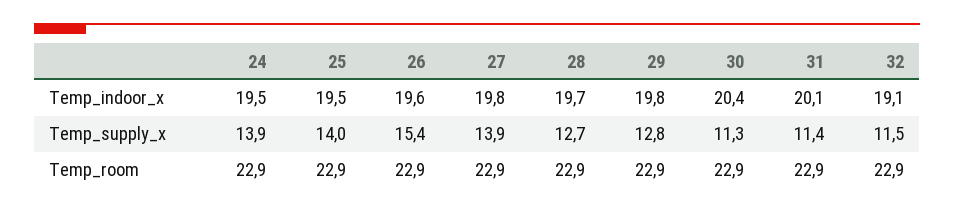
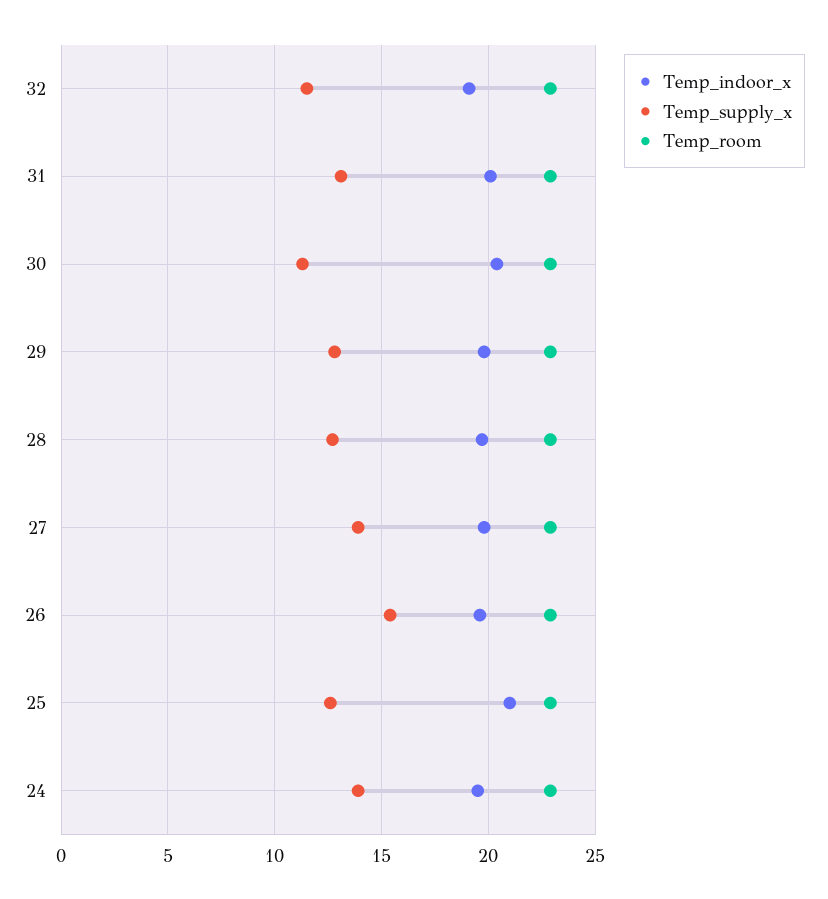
Temp_indoor_x, 25: 19.5 -> 21
Temp_supply_x, 25: 14 -> 12.5
Temp_supply_x, 31: 11.4 -> 13

